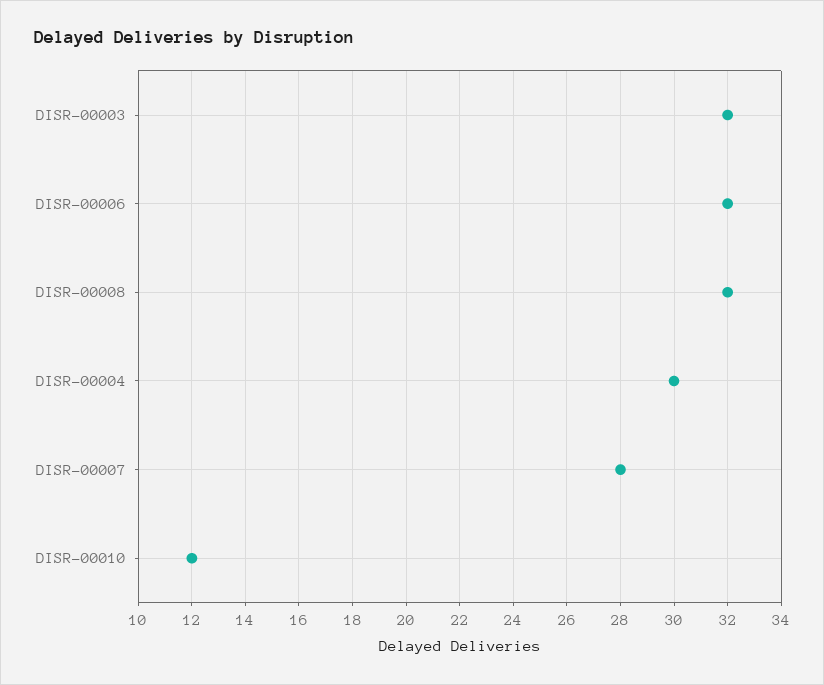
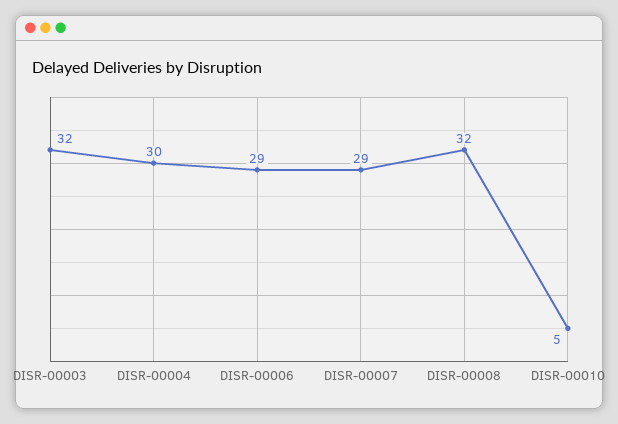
DISR-00006: 32 -> 29
DISR-00007: 28 -> 29
DISR-00010: 12 -> 5

